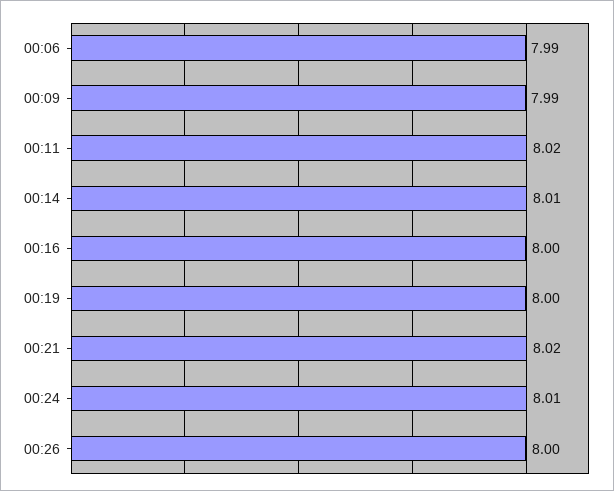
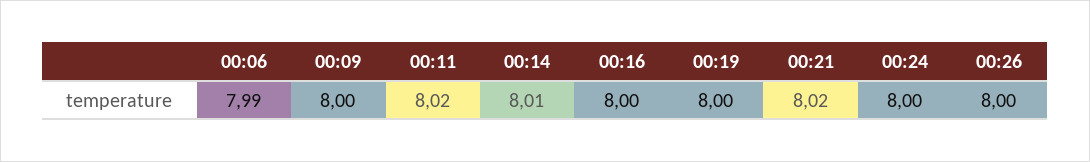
00:09: 7.99 -> 8
00:24: 8.01 -> 8

